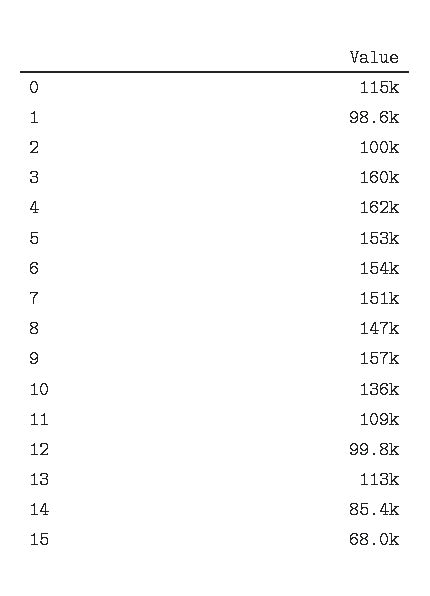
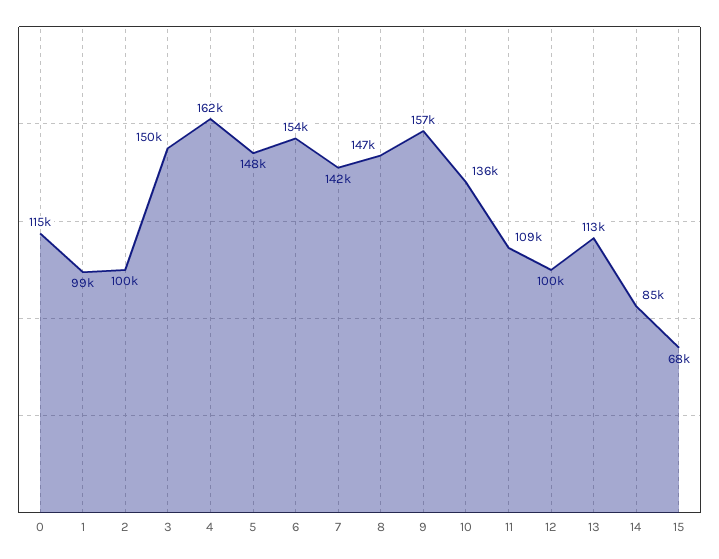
3: 160000 -> 150000
5: 153000 -> 148000
7: 151000 -> 142000

